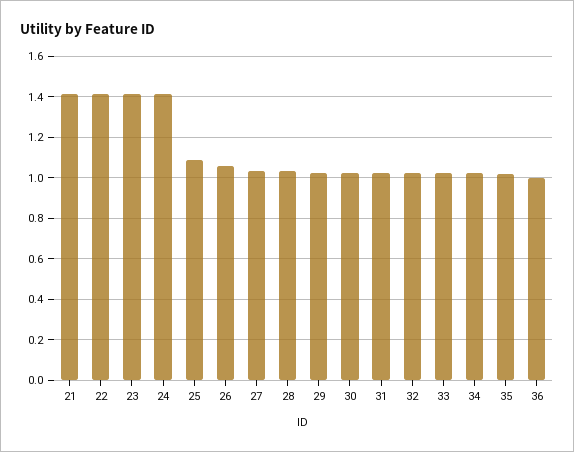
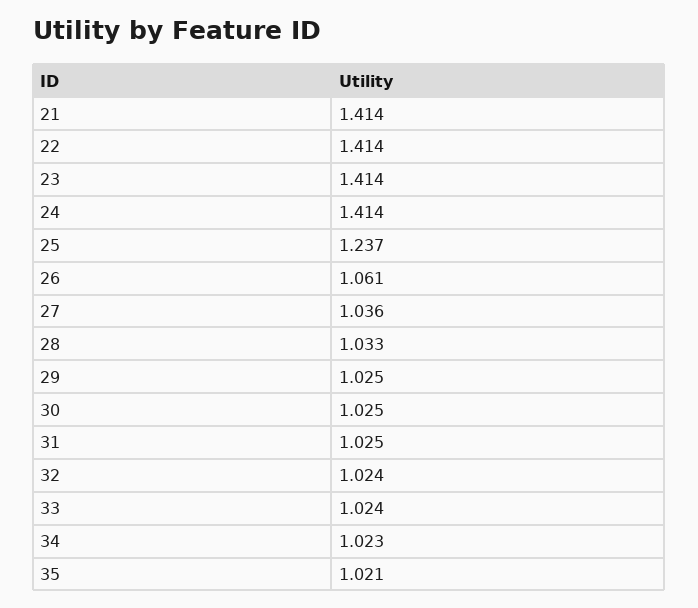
25: 1.1 -> 1.237
36: 1 -> none

